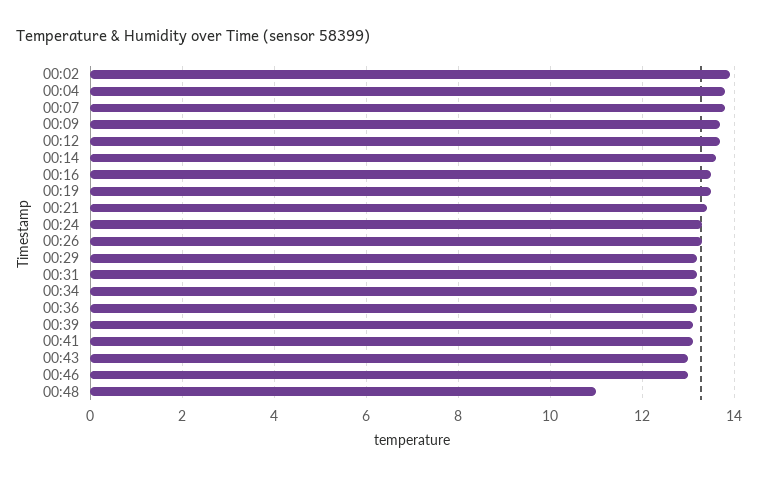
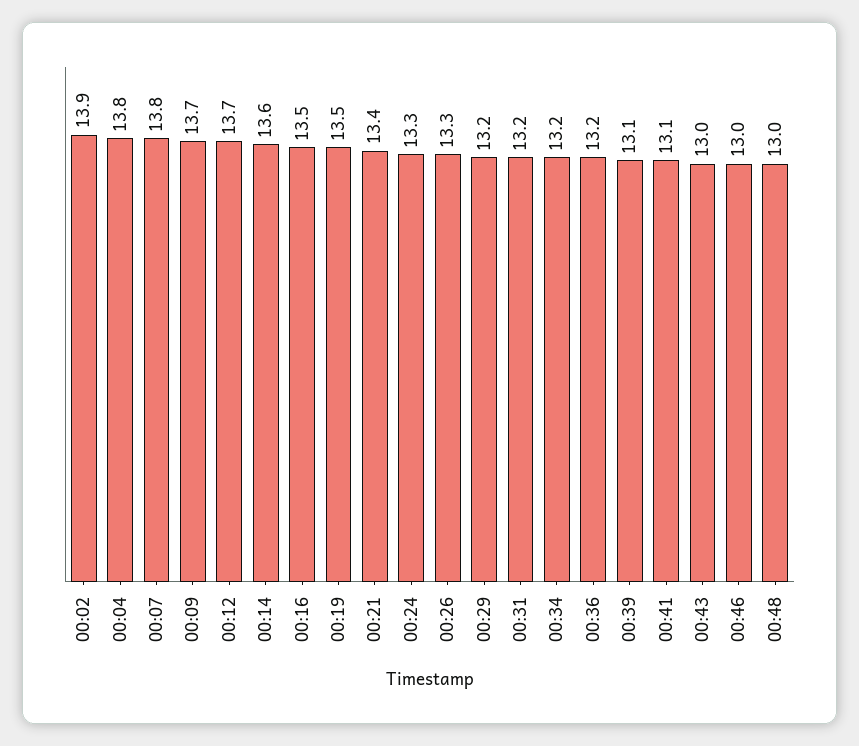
00:48: 11 -> 13

